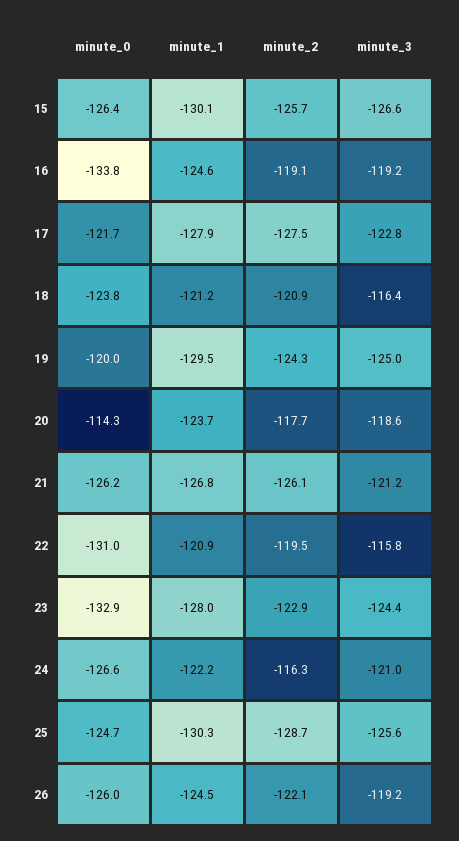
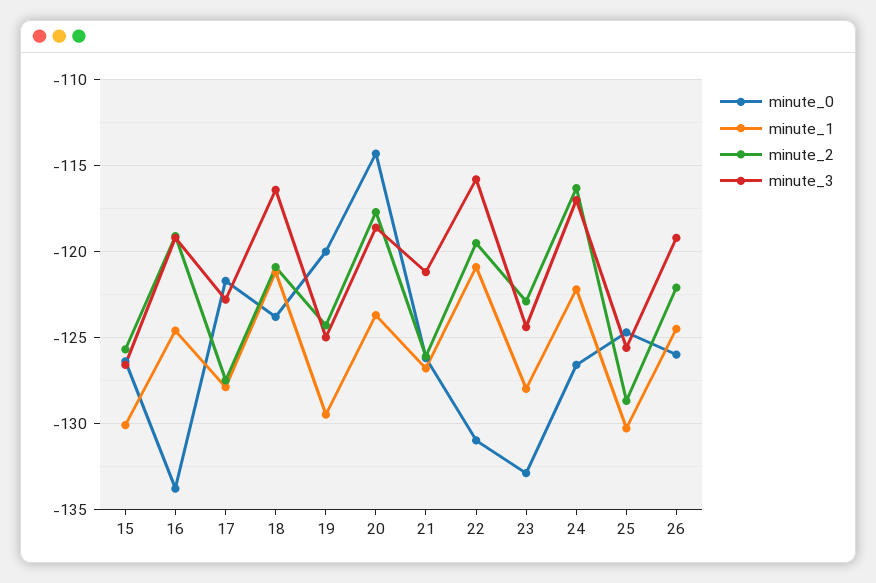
minute_3, 24: -121 -> -117

